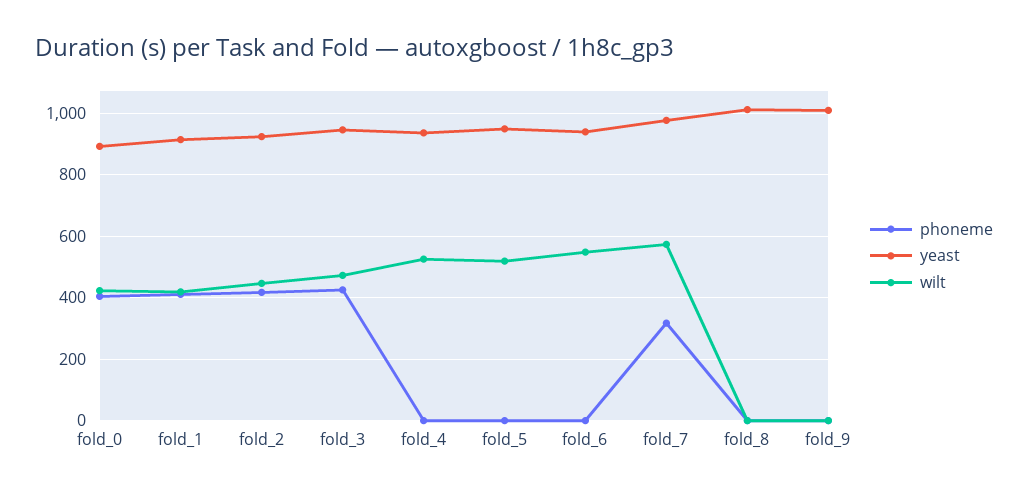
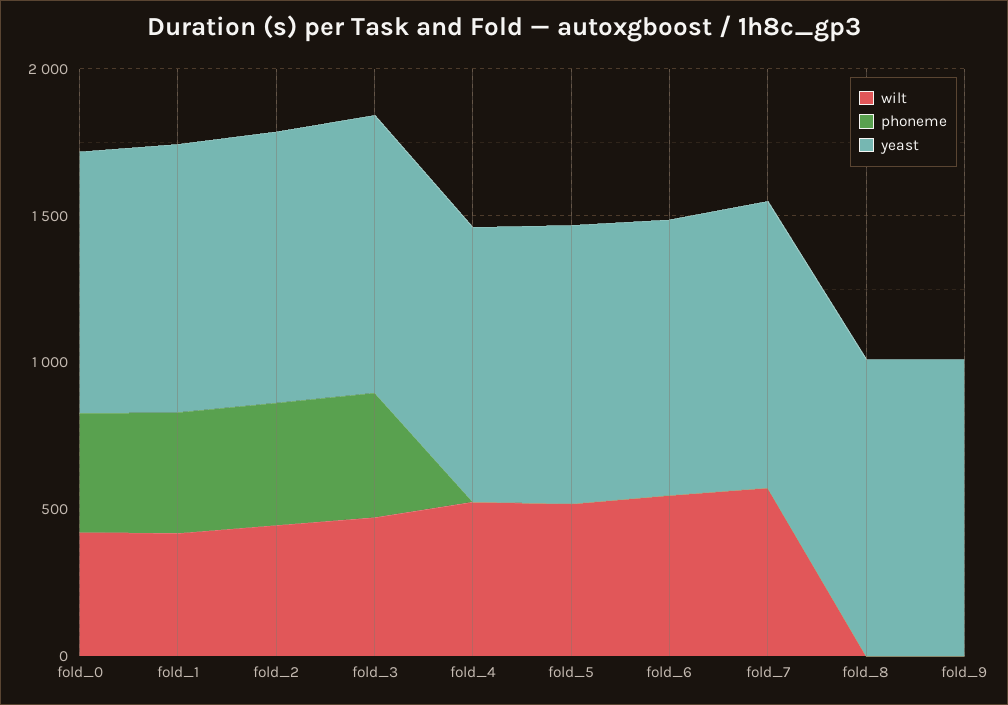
phoneme, fold_7: 320 -> 0

